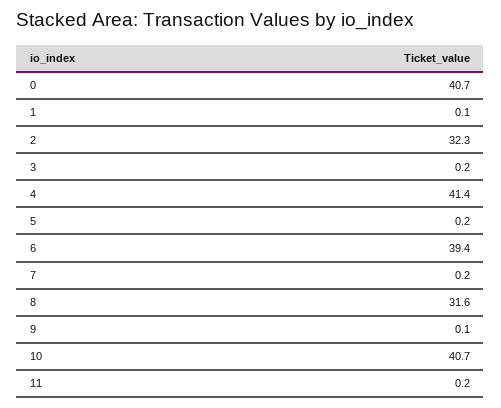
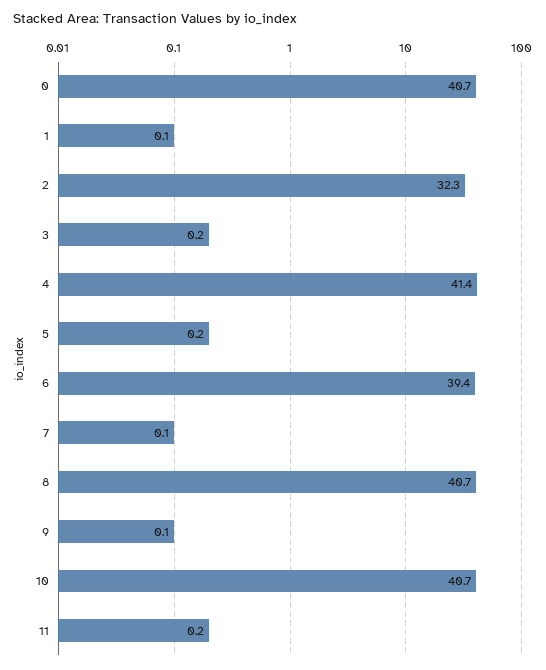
7: 0.2 -> 0.1
8: 31.6 -> 40.7

